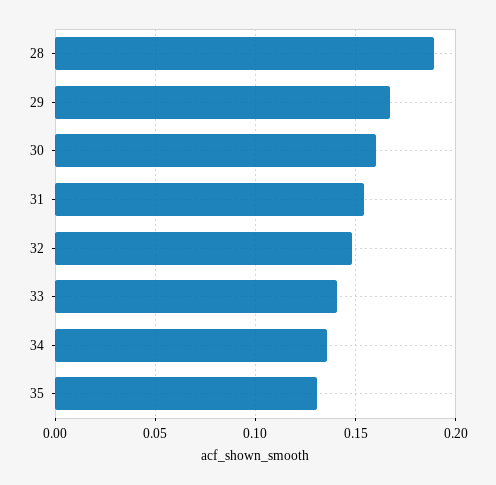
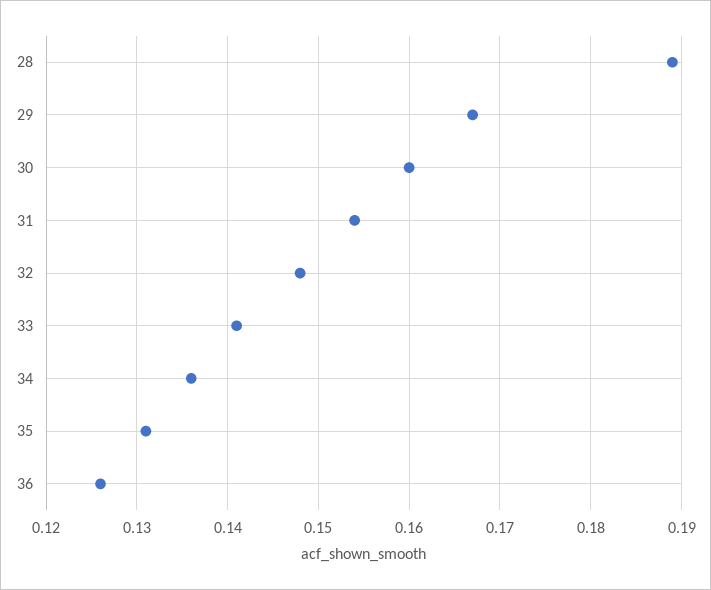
36: none -> 0.126

